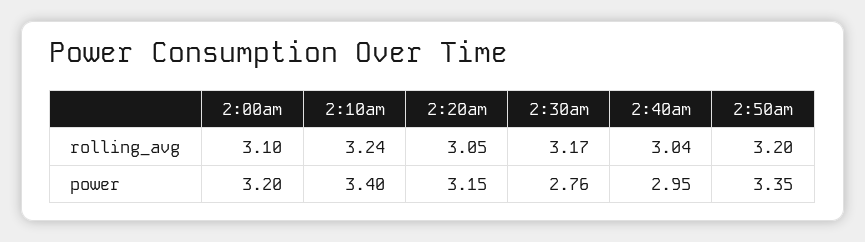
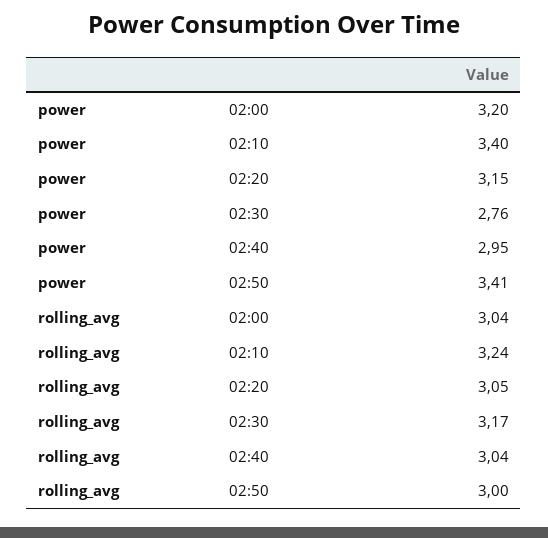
2:00am, rolling_avg: 3.1 -> 3.04
2:50am, rolling_avg: 3.2 -> 3
2:50am, power: 3.35 -> 3.41

